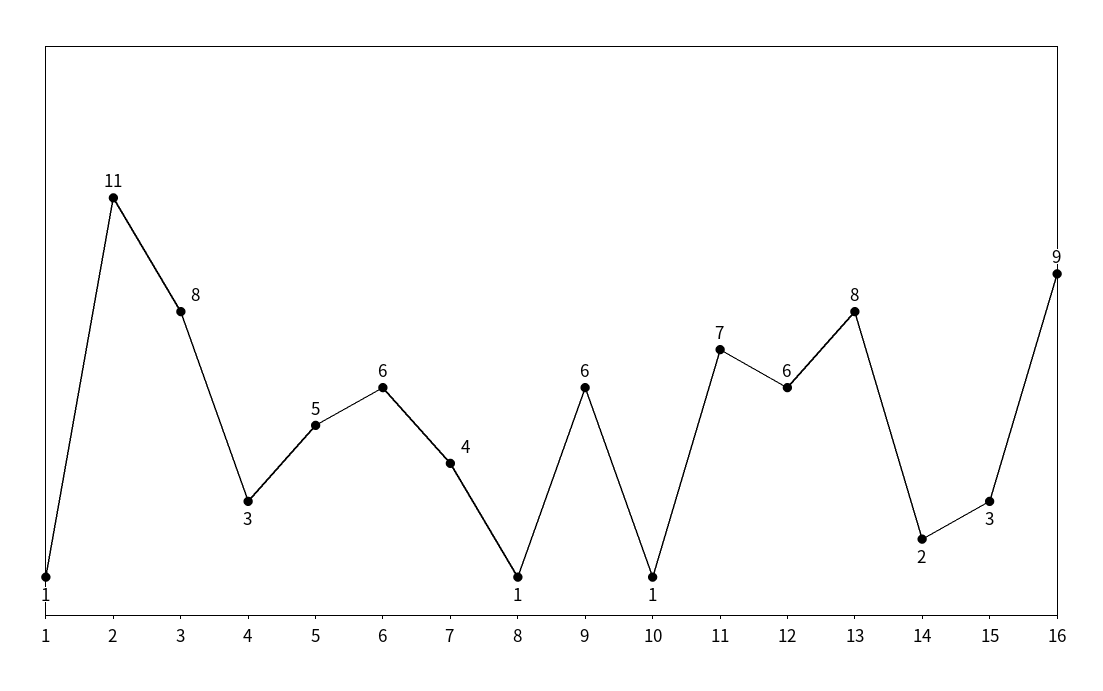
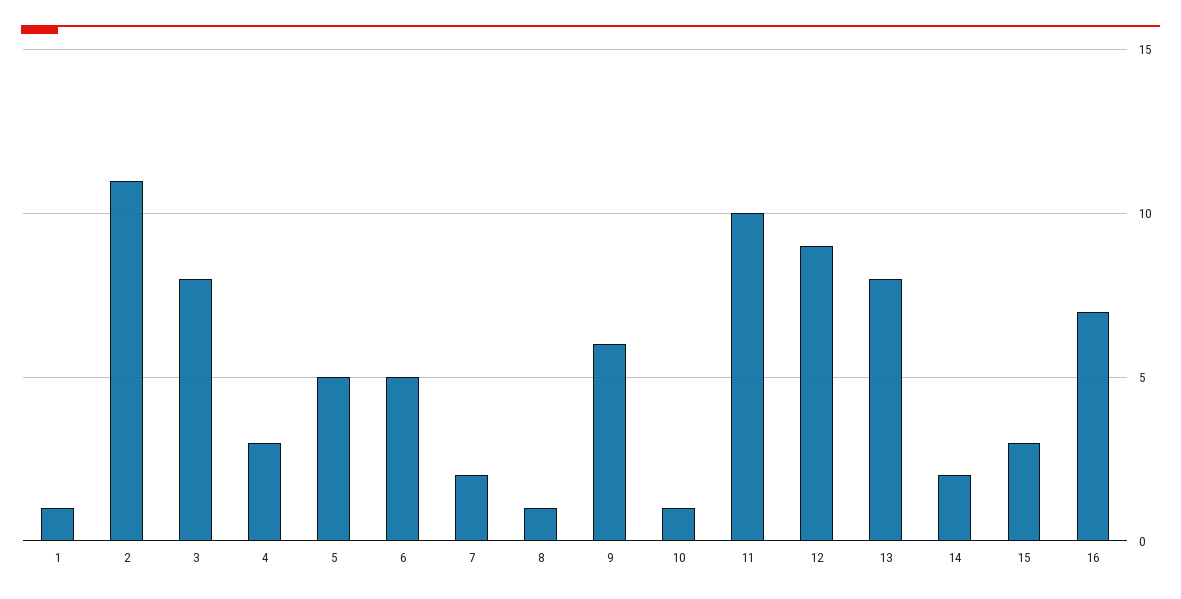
6: 6 -> 5
7: 4 -> 2
11: 7 -> 10
12: 6 -> 9
16: 9 -> 7

